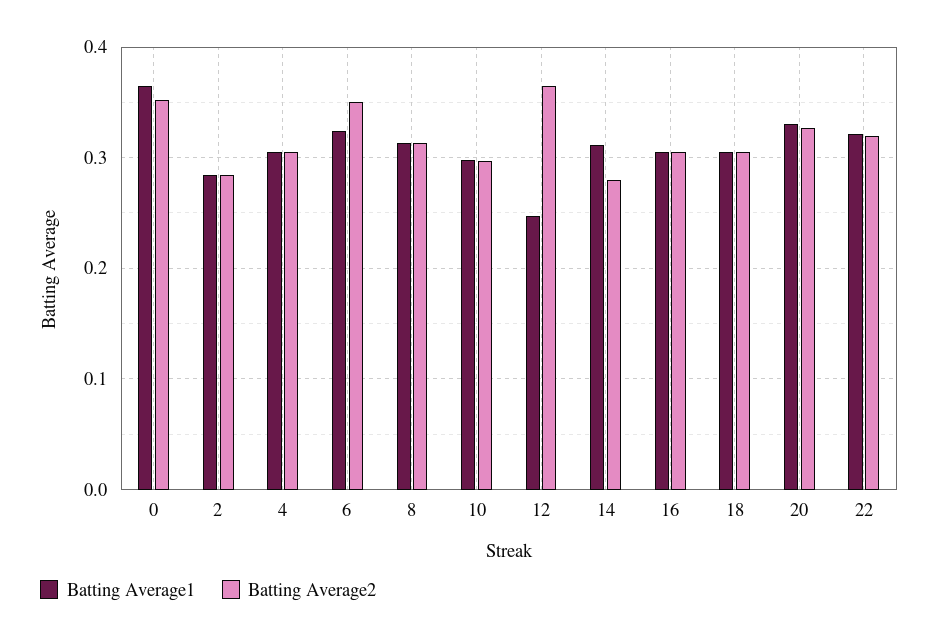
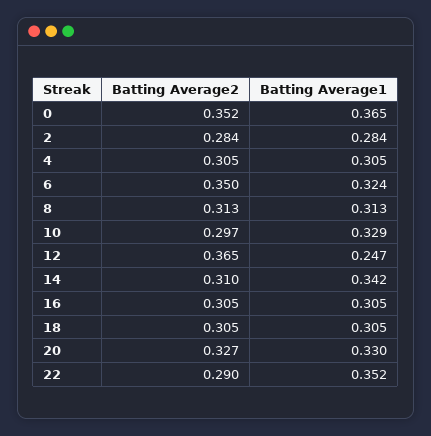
Batting Average1, 10: 0.3 -> 0.329
Batting Average1, 14: 0.31 -> 0.342
Batting Average2, 14: 0.28 -> 0.31
Batting Average1, 22: 0.32 -> 0.352
Batting Average2, 22: 0.32 -> 0.29

